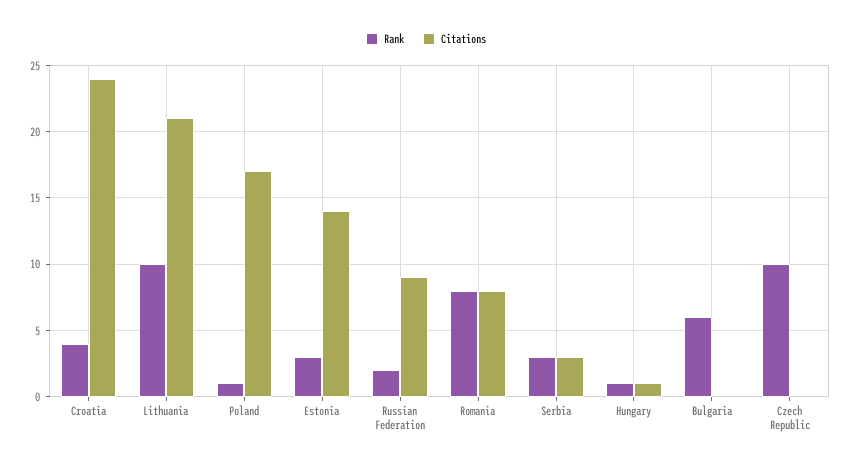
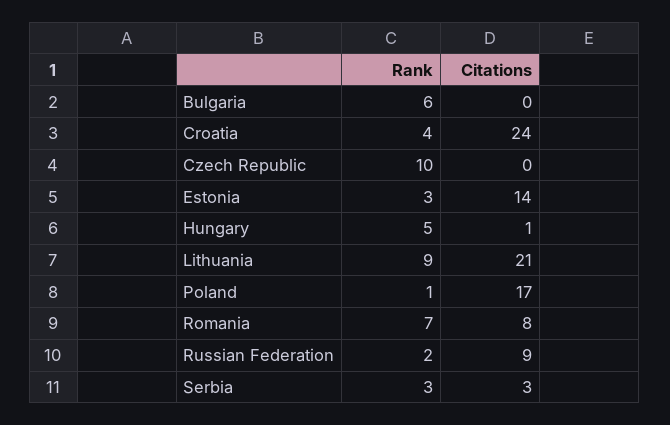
Rank, Lithuania: 10 -> 9
Rank, Romania: 8 -> 7
Rank, Hungary: 1 -> 5

